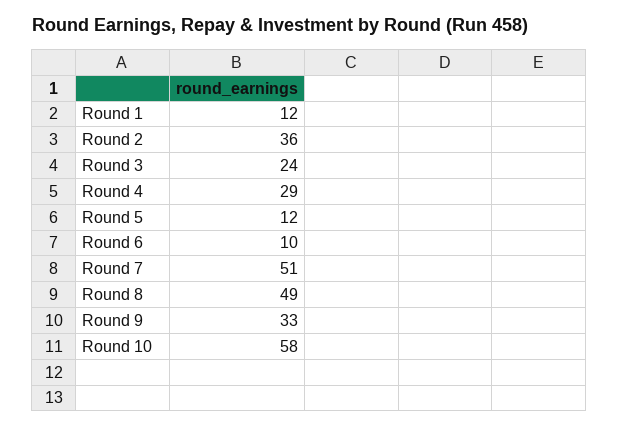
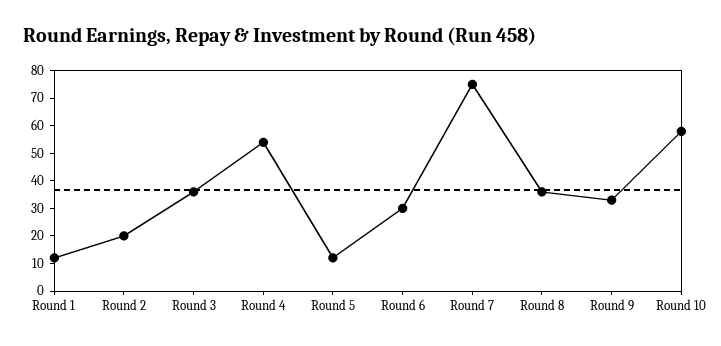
Round 2: 36 -> 20
Round 3: 24 -> 35
Round 4: 29 -> 55
Round 6: 10 -> 30
Round 7: 51 -> 75
Round 8: 49 -> 35

